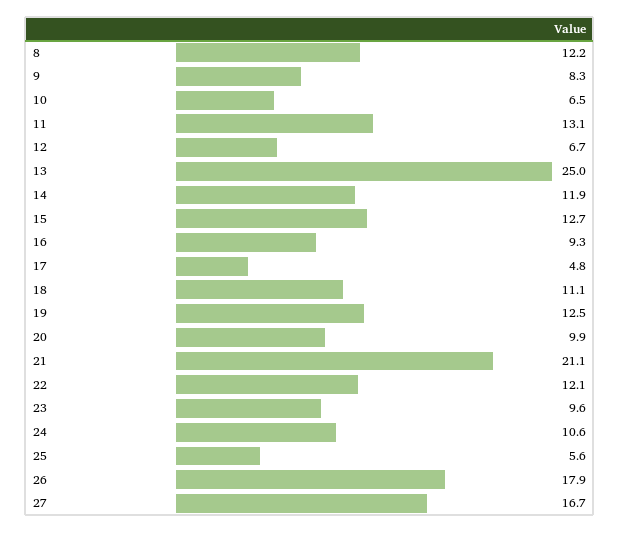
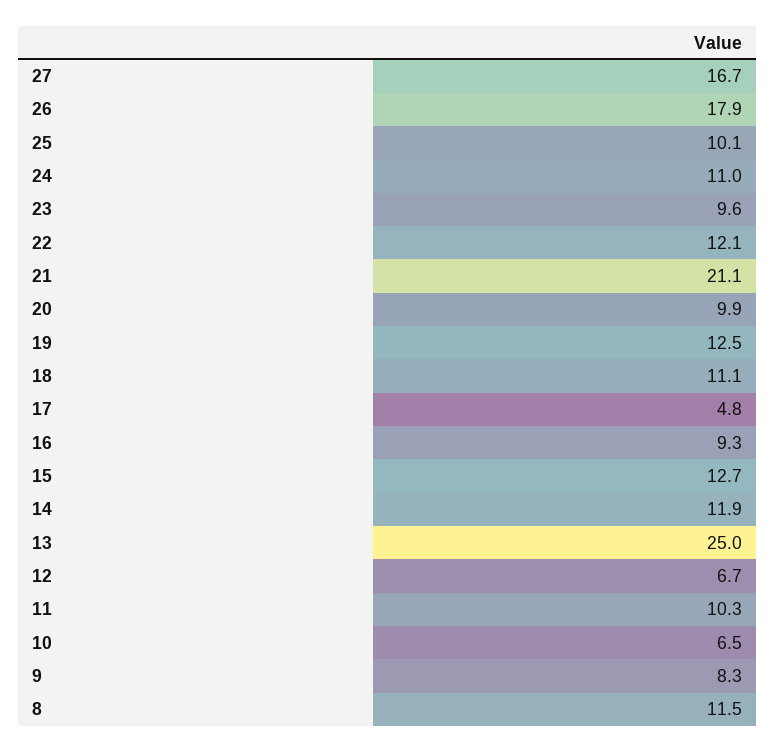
8: 12.2 -> 11.5
11: 13.1 -> 10.3
24: 10.6 -> 11
25: 5.6 -> 10.1

